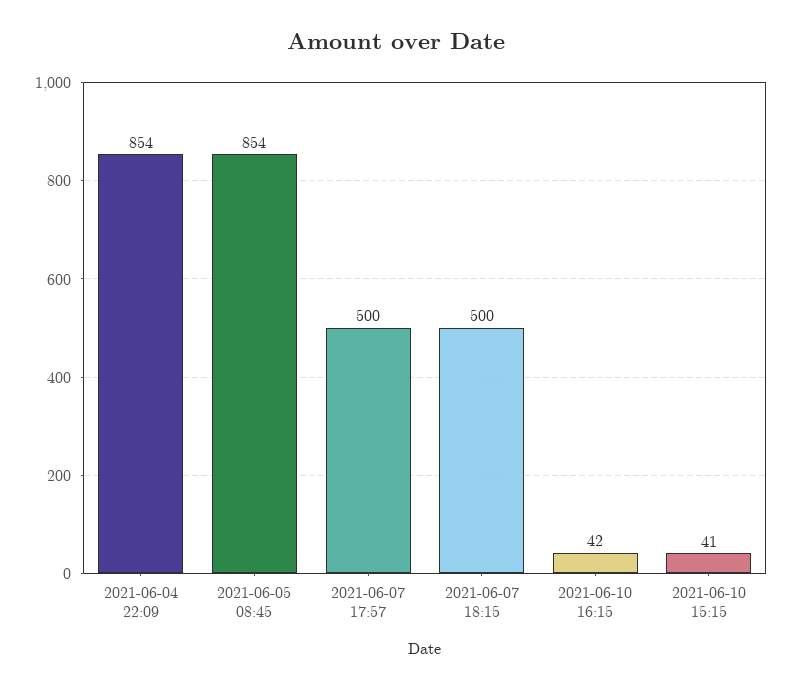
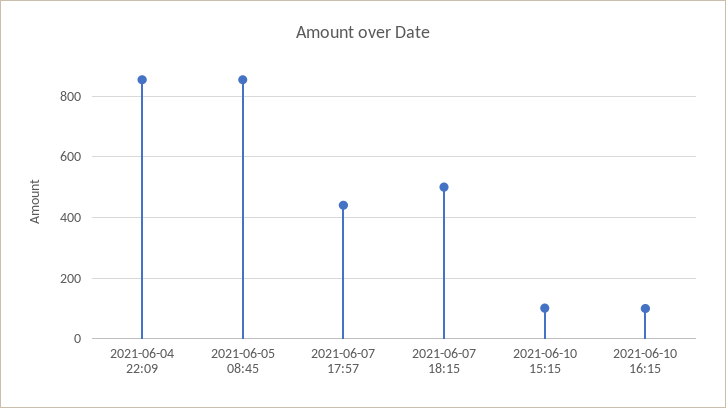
2021-06-07 17:57: 500 -> 440
2021-06-10 16:15: 42 -> 100
2021-06-10 15:15: 41 -> 100

